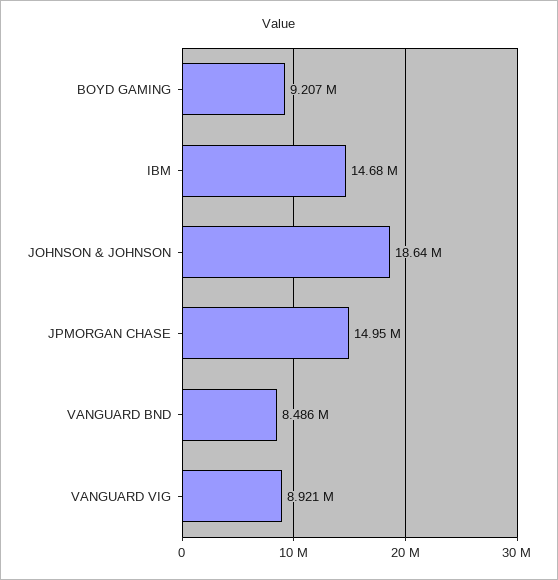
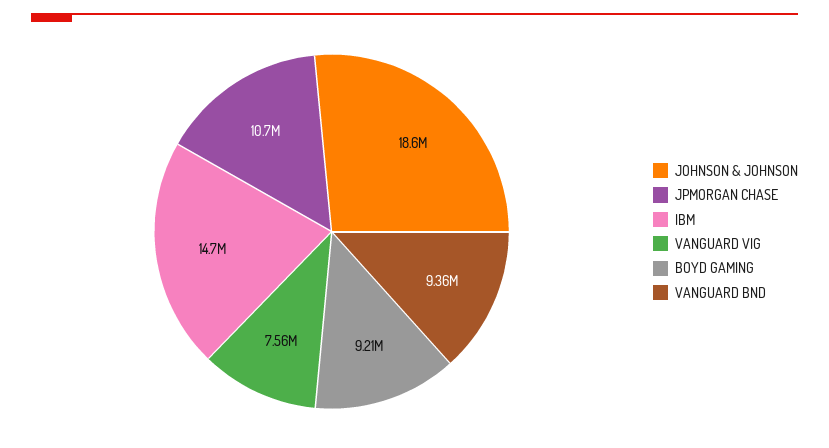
JPMORGAN CHASE: 14950000 -> 10700000
VANGUARD BND: 8486000 -> 9360000
VANGUARD VIG: 8921000 -> 7560000

